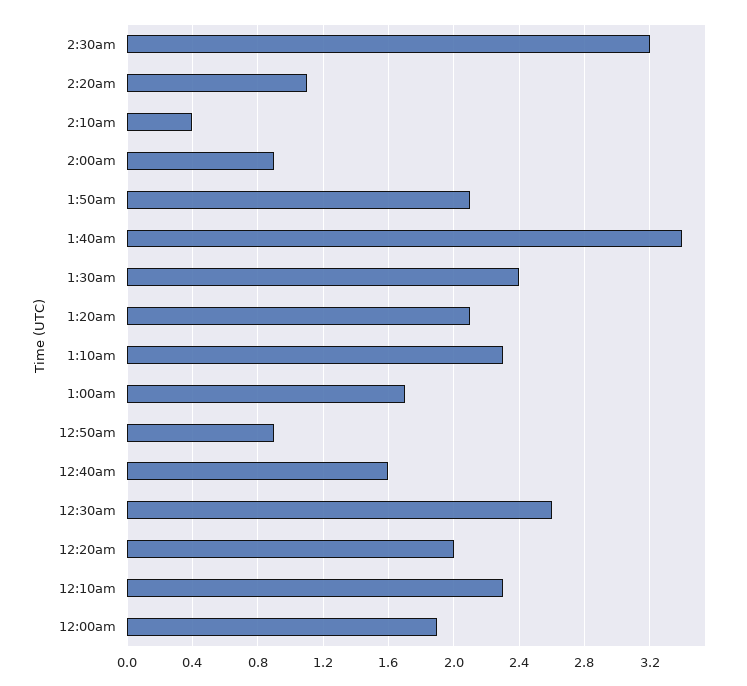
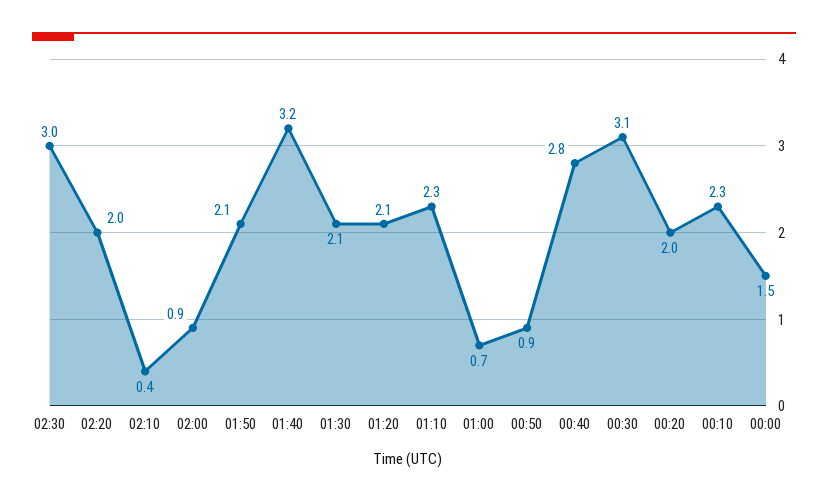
2:30am: 3.2 -> 3
2:20am: 1.1 -> 2
1:40am: 3.4 -> 3.2
1:30am: 2.4 -> 2.1
1:00am: 1.7 -> 0.7
12:40am: 1.6 -> 2.8
12:30am: 2.6 -> 3.1
12:00am: 1.9 -> 1.5

